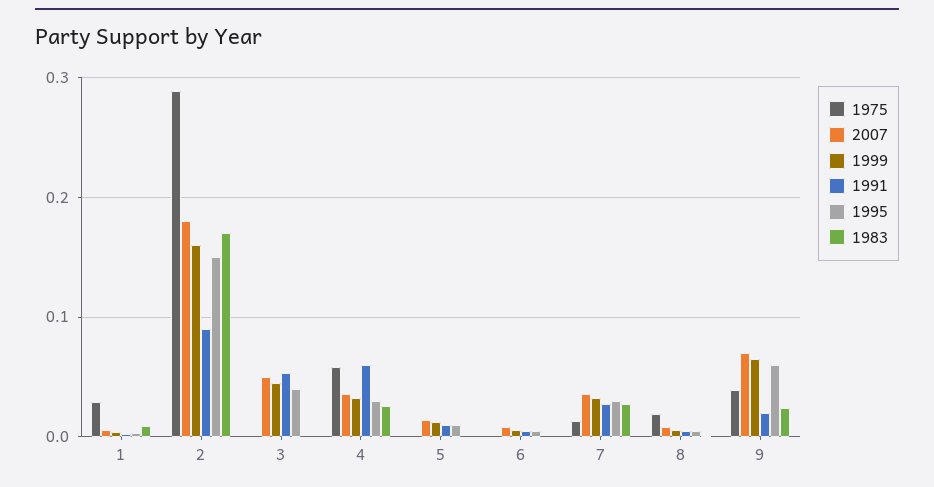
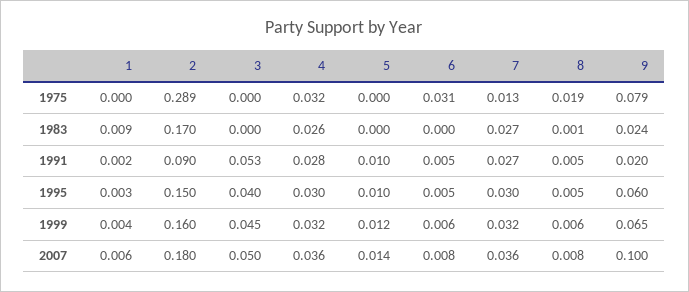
1975, 1: 0.03 -> 0
1975, 4: 0.06 -> 0.032
1991, 4: 0.06 -> 0.028
1975, 6: 0 -> 0.031
1975, 9: 0.04 -> 0.079
2007, 9: 0.07 -> 0.1

